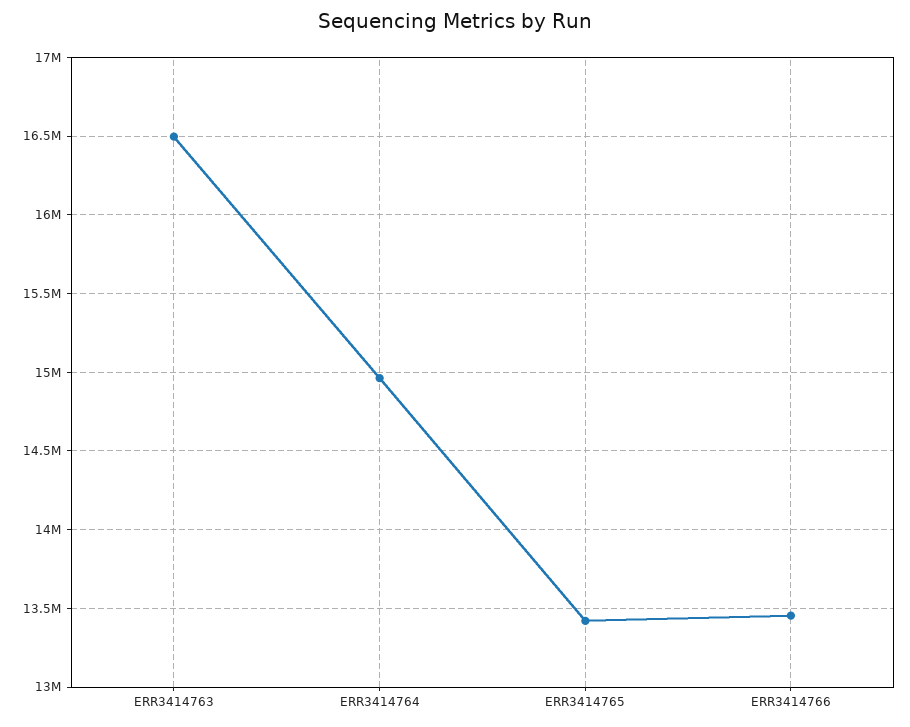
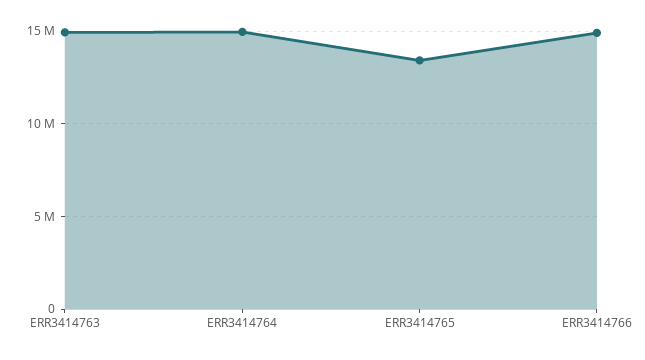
ERR3414763: 16500000 -> 15000000
ERR3414766: 13450000 -> 15000000

